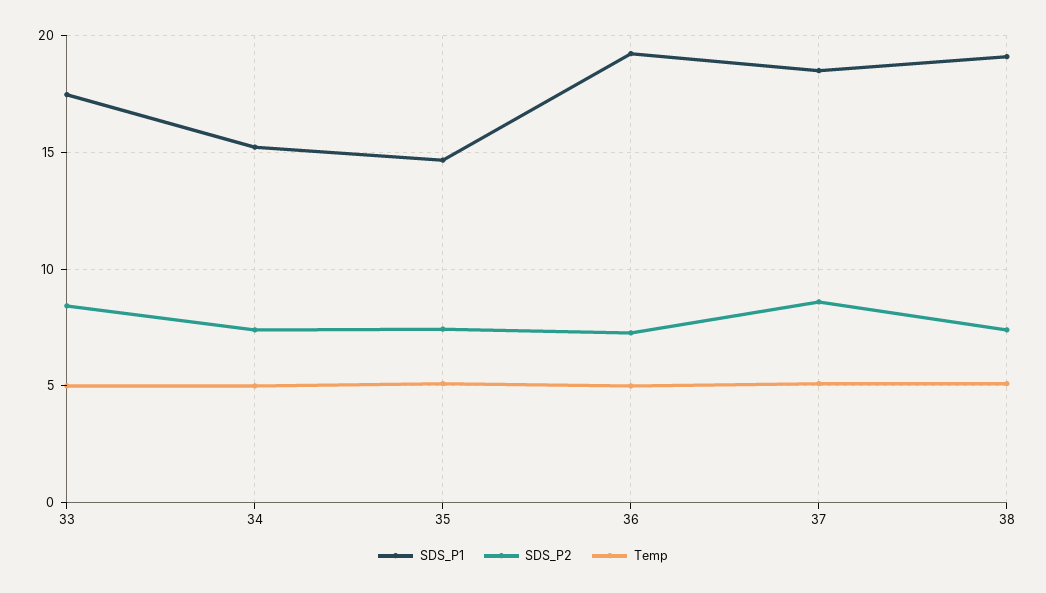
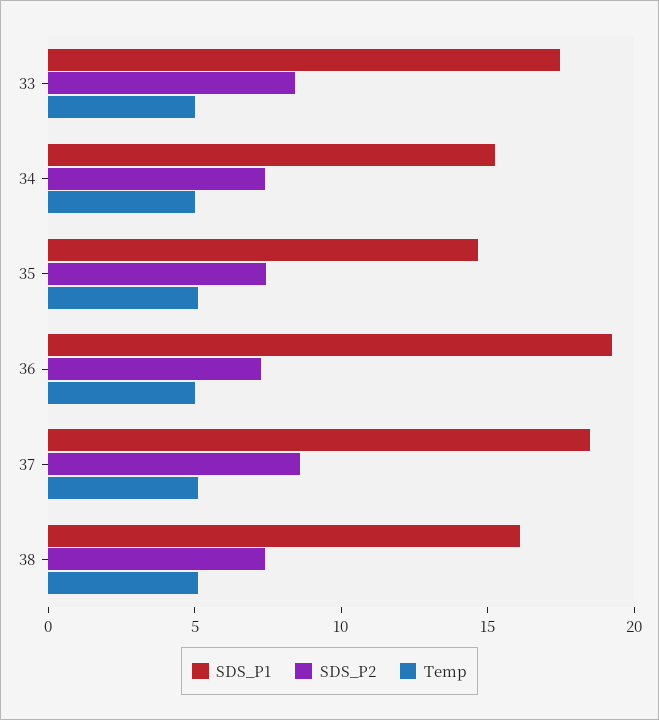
SDS_P1, 38: 19 -> 16

